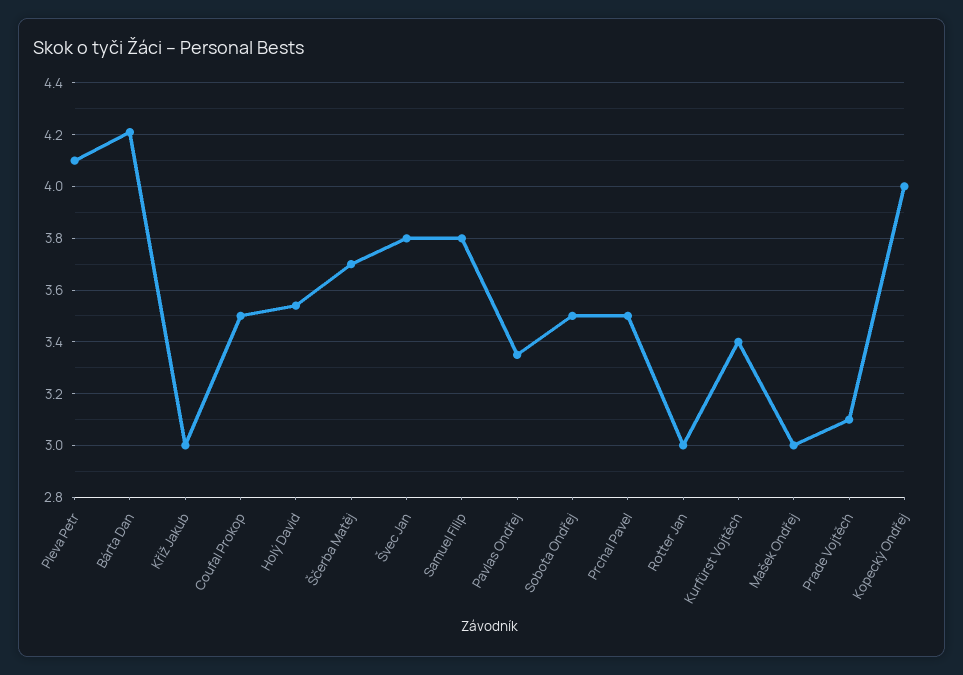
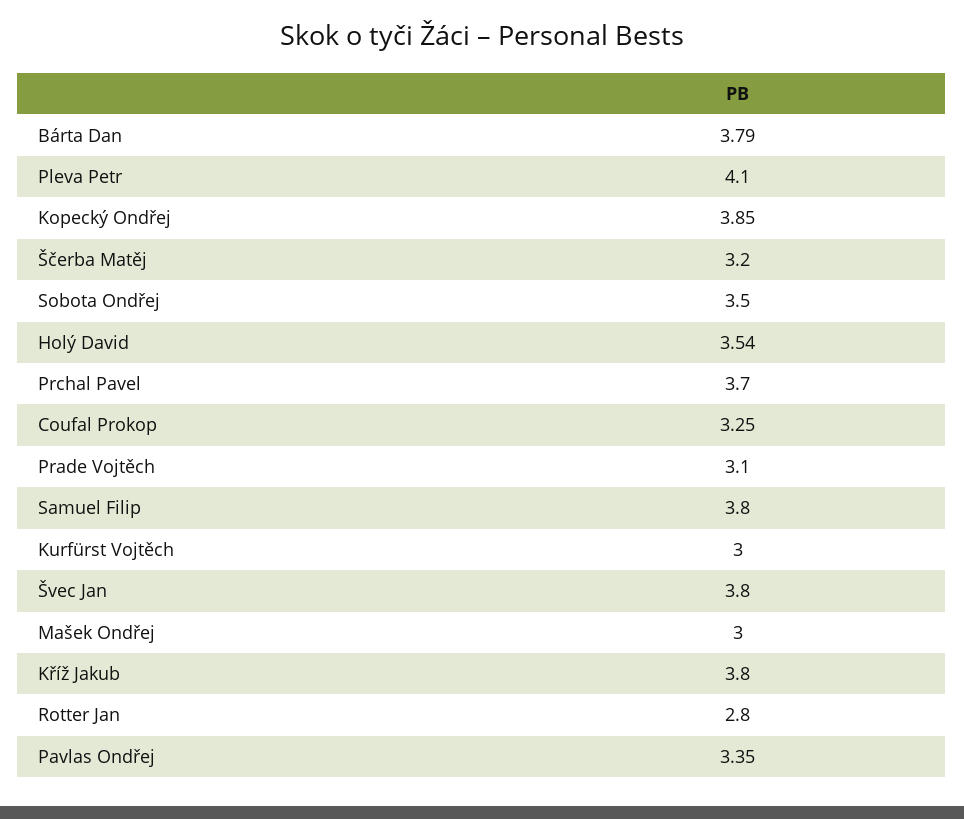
Bárta Dan: 4.2 -> 3.79
Kříž Jakub: 3 -> 3.8
Coufal Prokop: 3.5 -> 3.25
Ščerba Matěj: 3.7 -> 3.2
Prchal Pavel: 3.5 -> 3.7
Rotter Jan: 3 -> 2.8
Kurfürst Vojtěch: 3.4 -> 3
Kopecký Ondřej: 4 -> 3.85

